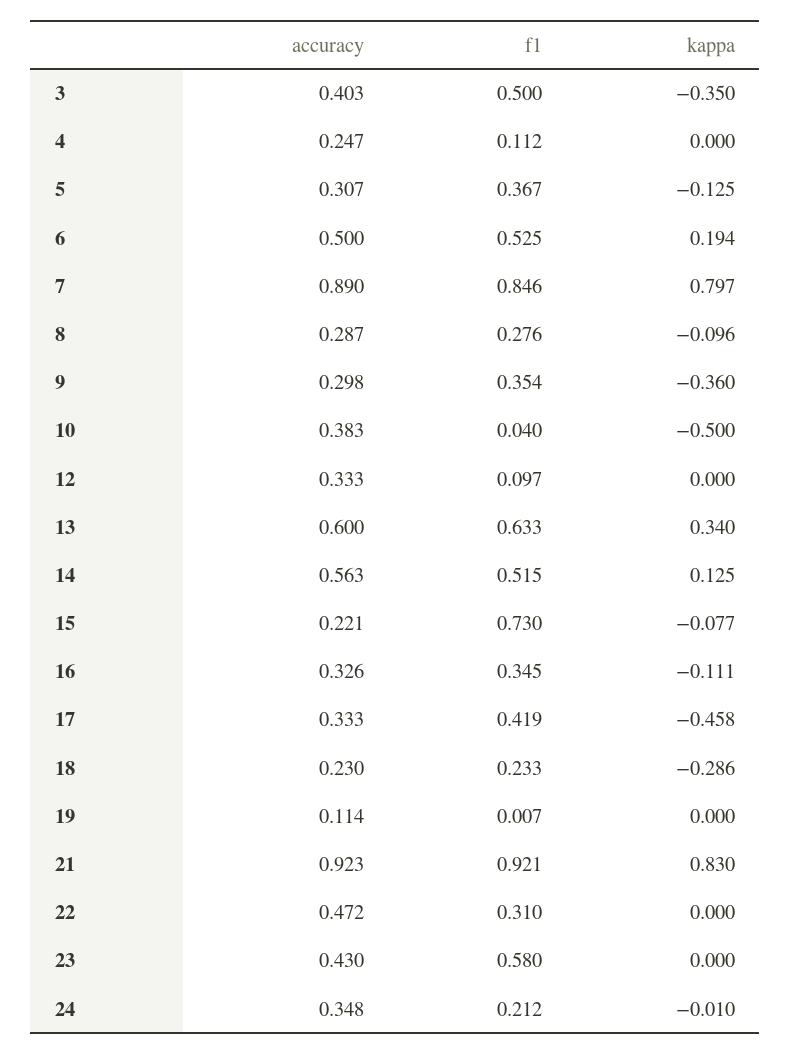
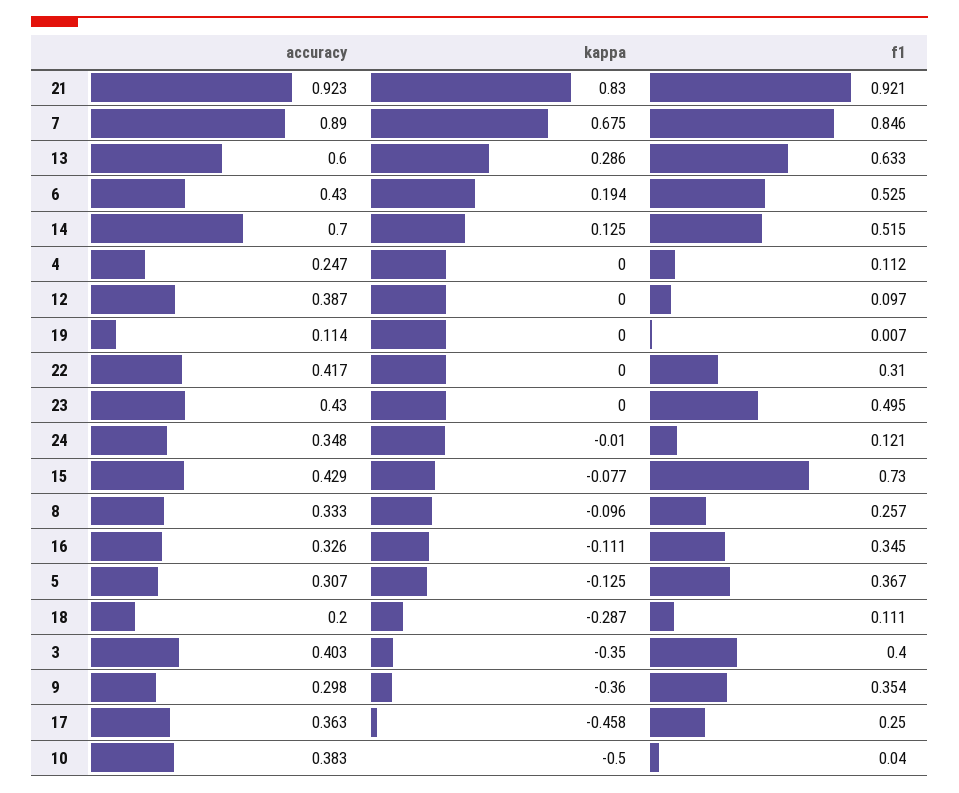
f1, 3: 0.5 -> 0.4
accuracy, 6: 0.5 -> 0.43
kappa, 7: 0.797 -> 0.675
accuracy, 8: 0.287 -> 0.333
f1, 8: 0.276 -> 0.257
accuracy, 12: 0.333 -> 0.387
kappa, 13: 0.34 -> 0.286
accuracy, 14: 0.563 -> 0.7
accuracy, 15: 0.221 -> 0.429
accuracy, 17: 0.333 -> 0.363
f1, 17: 0.419 -> 0.25
accuracy, 18: 0.23 -> 0.2
f1, 18: 0.233 -> 0.111
kappa, 18: -0.286 -> -0.287
accuracy, 22: 0.472 -> 0.417
f1, 23: 0.58 -> 0.495
f1, 24: 0.212 -> 0.121

